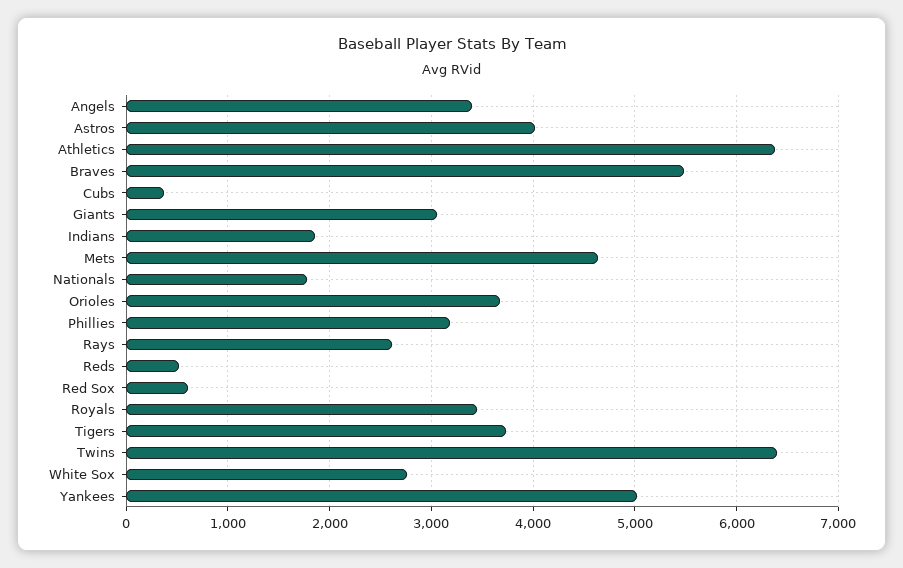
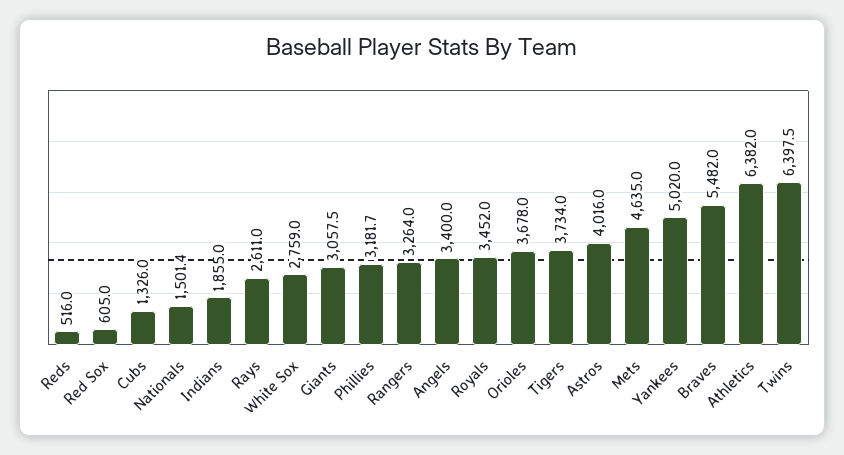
Cubs: 400 -> 1326
Nationals: 1800 -> 1501.4
Rangers: none -> 3264

